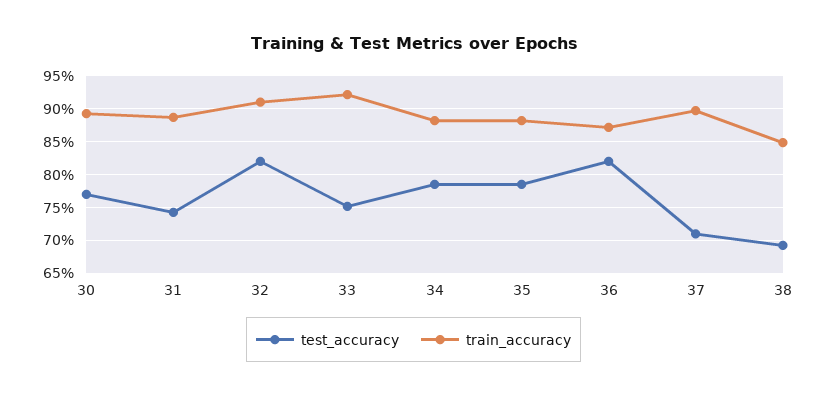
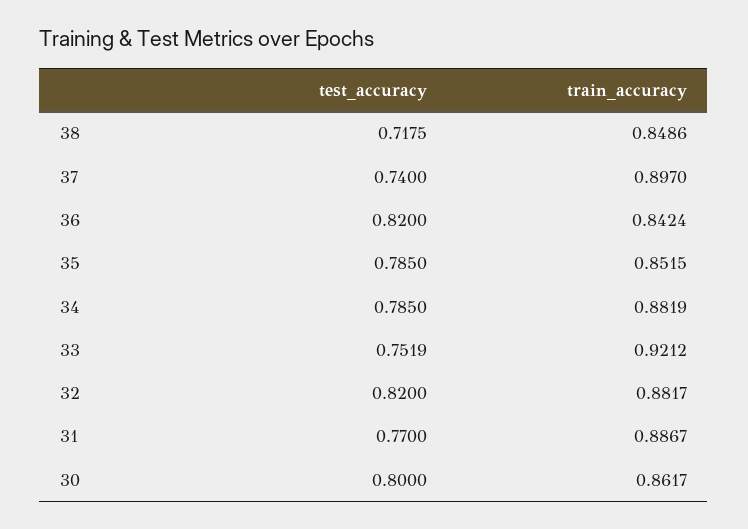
test_accuracy, 30: 0.77 -> 0.8
train_accuracy, 30: 0.89 -> 0.8617
test_accuracy, 31: 0.74 -> 0.77
train_accuracy, 32: 0.91 -> 0.8817
train_accuracy, 35: 0.88 -> 0.8515
train_accuracy, 36: 0.87 -> 0.8424
test_accuracy, 37: 0.71 -> 0.74
test_accuracy, 38: 0.69 -> 0.7175

